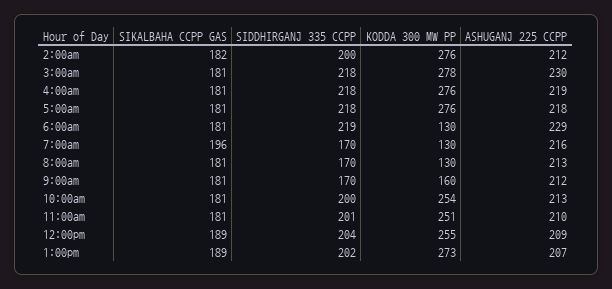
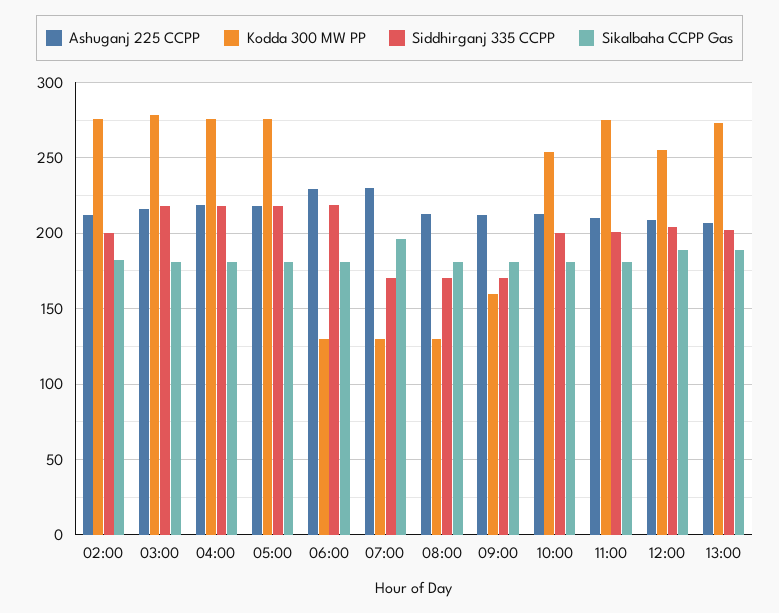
ASHUGANJ 225 CCPP, 3:00am: 230 -> 215
ASHUGANJ 225 CCPP, 7:00am: 216 -> 230
KODDA 300 MW PP, 11:00am: 251 -> 275

